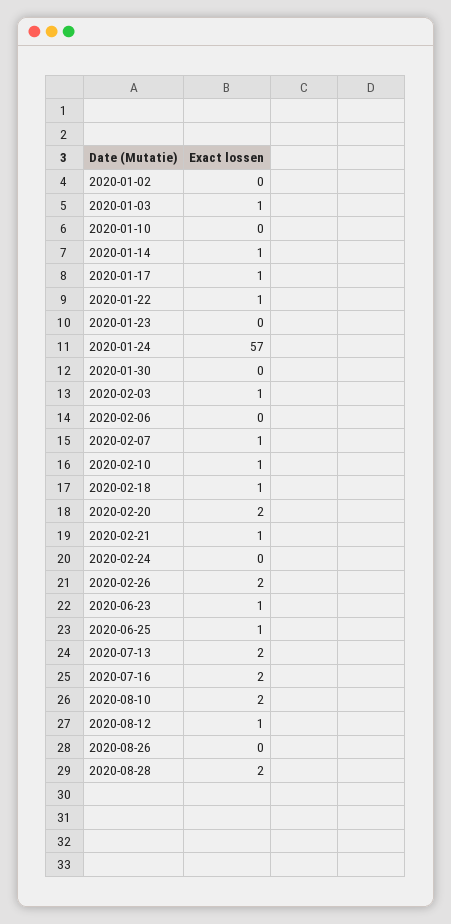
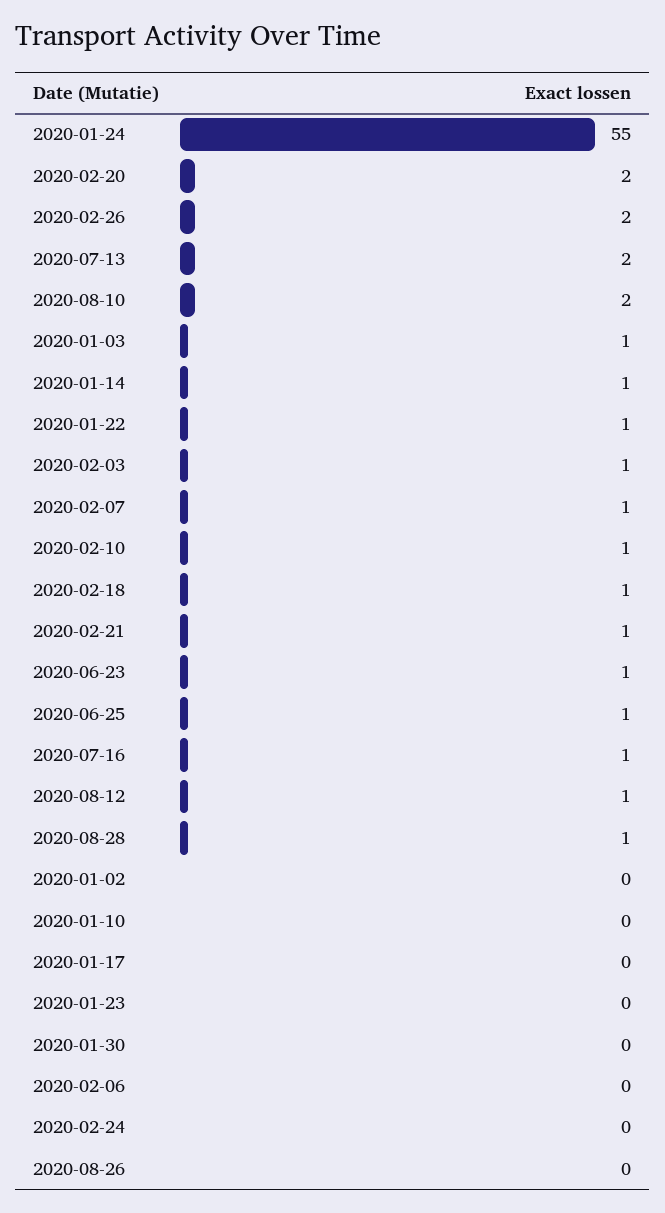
2020-01-17: 1 -> 0
2020-01-24: 57 -> 55
2020-07-16: 2 -> 1
2020-08-28: 2 -> 1

